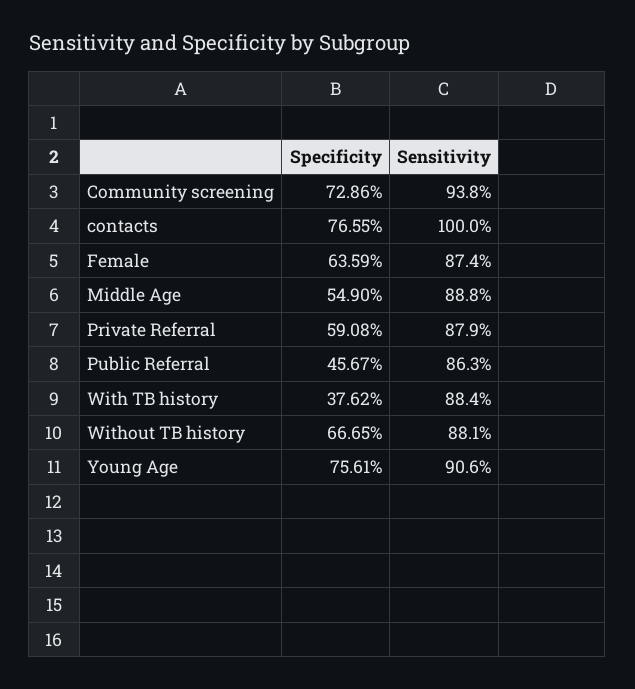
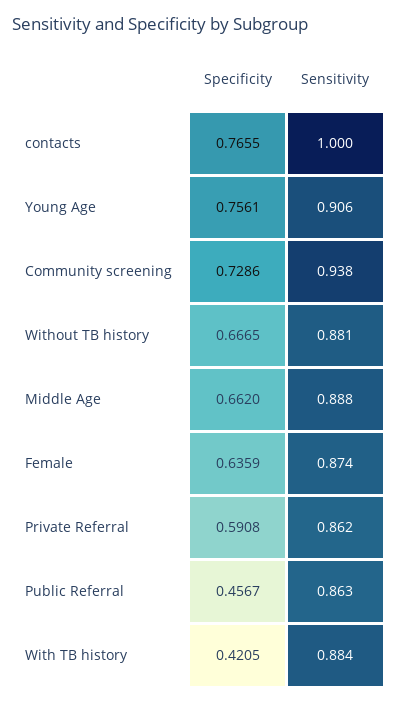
Specificity, Middle Age: 0.549 -> 0.662
Sensitivity, Private Referral: 0.879 -> 0.862
Specificity, With TB history: 0.3762 -> 0.4205

